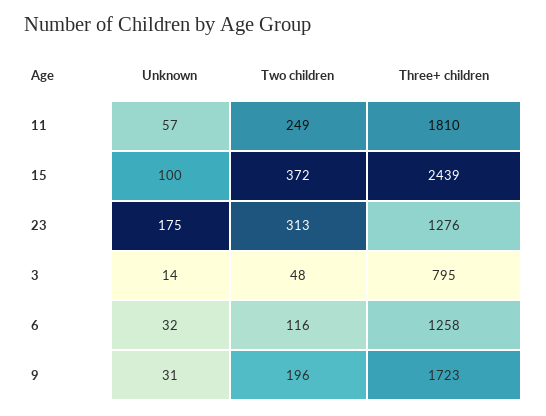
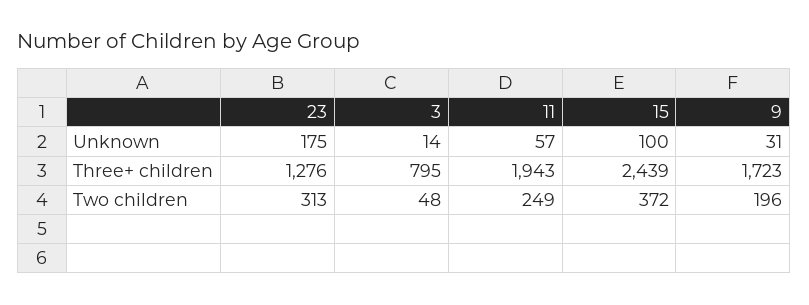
Three+ children, 11: 1810 -> 1943
Unknown, 6: 32 -> none
Two children, 6: 116 -> none
Three+ children, 6: 1258 -> none

